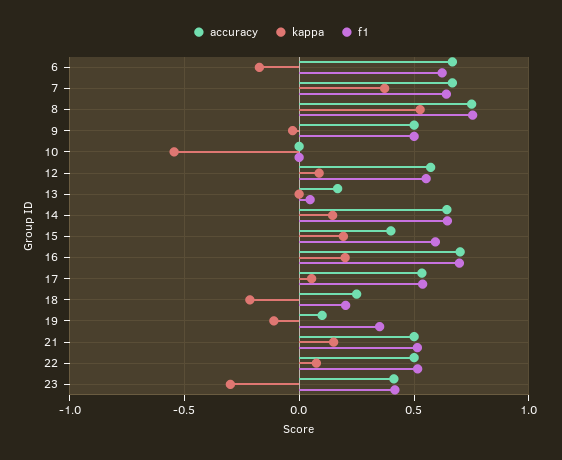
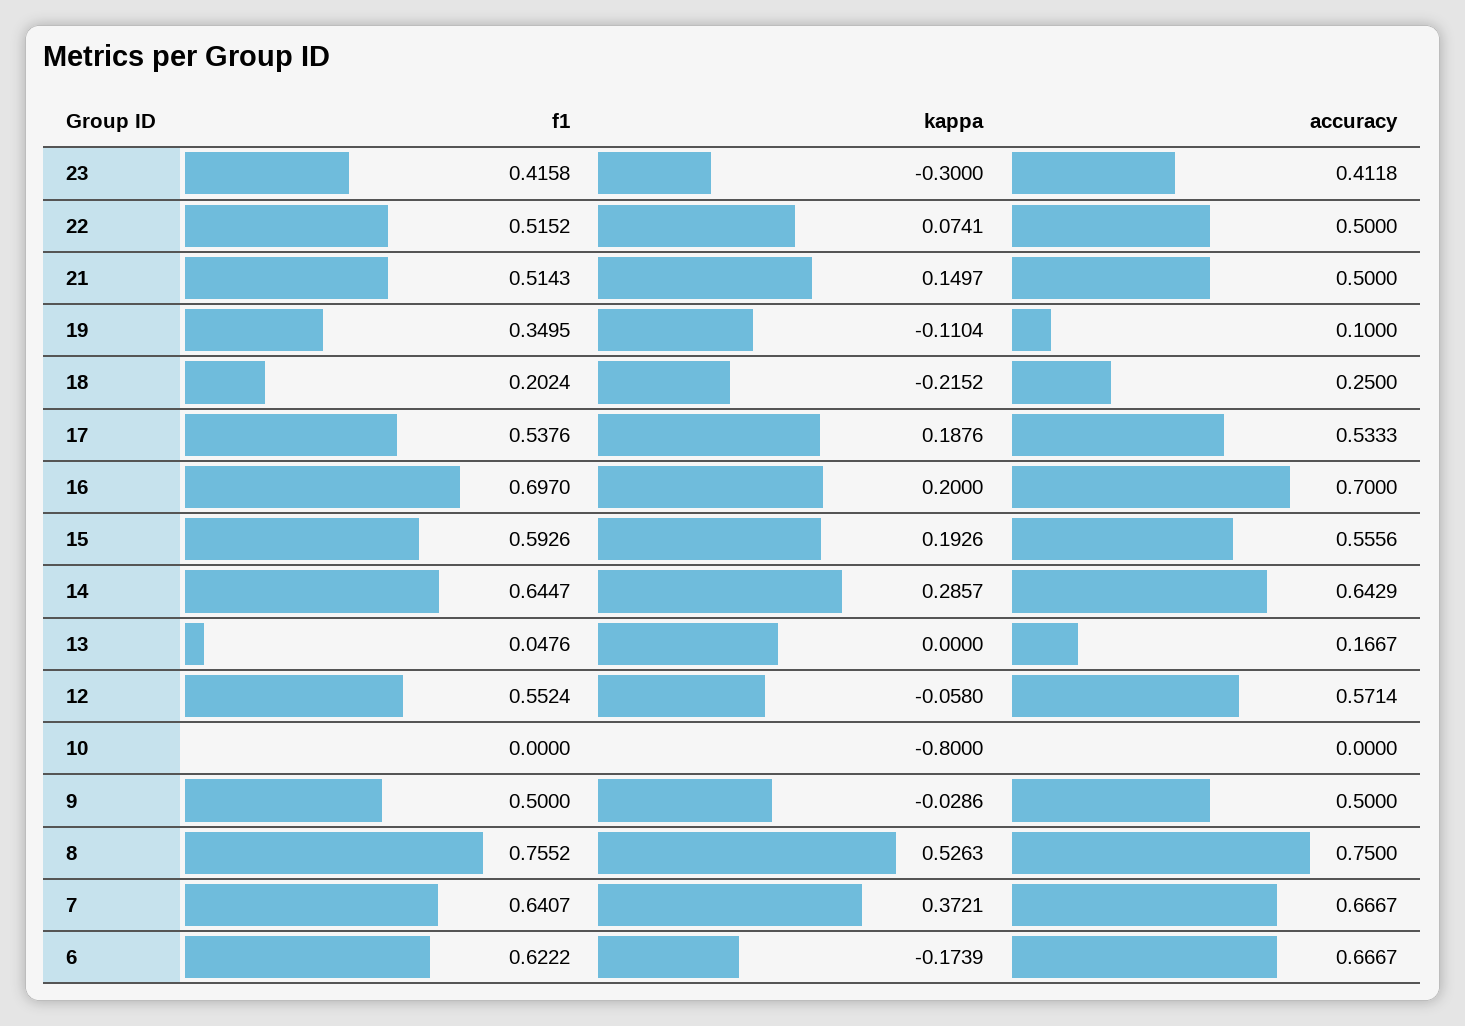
kappa, 10: -0.55 -> -0.8
kappa, 12: 0.1 -> -0.058
kappa, 14: 0.15 -> 0.2857
accuracy, 15: 0.4 -> 0.5556
kappa, 17: 0.05 -> 0.1876

